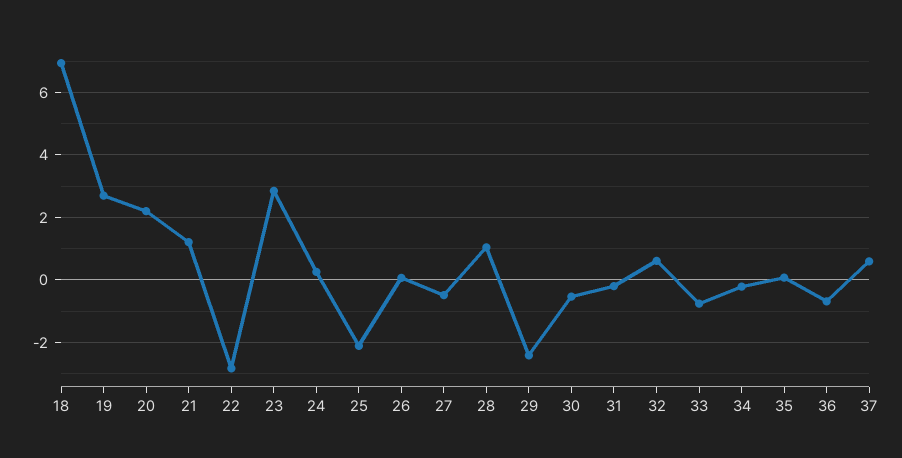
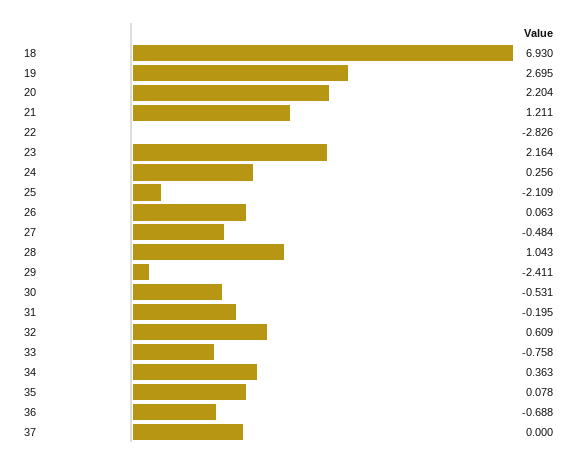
23: 2.8 -> 2.164
34: -0.2 -> 0.363
37: 0.6 -> 0

